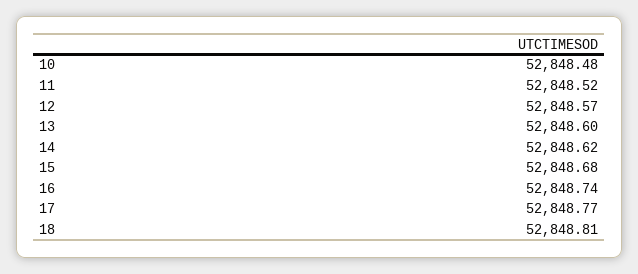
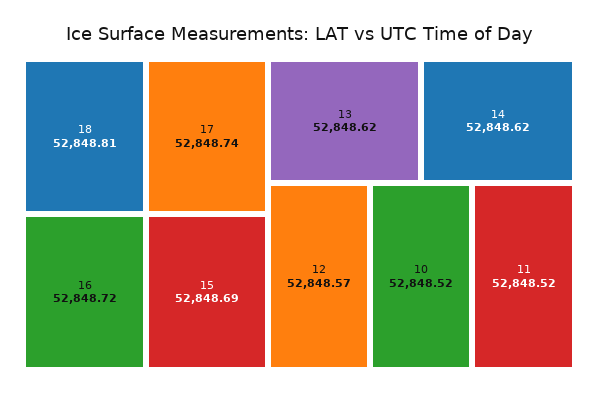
10: 52848.48 -> 52848.52
13: 52848.6 -> 52848.62
15: 52848.68 -> 52848.69
16: 52848.74 -> 52848.72
17: 52848.77 -> 52848.74

